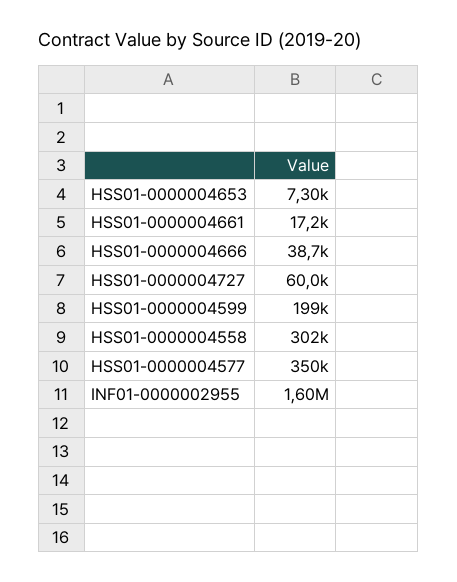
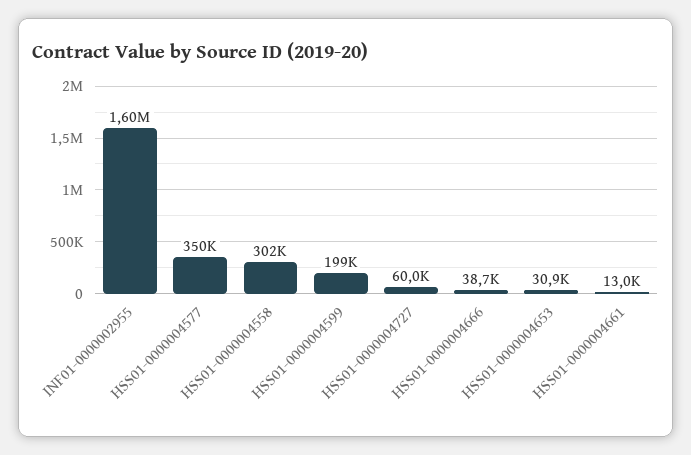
HSS01-0000004653: 7300 -> 30900
HSS01-0000004661: 17200 -> 13000

